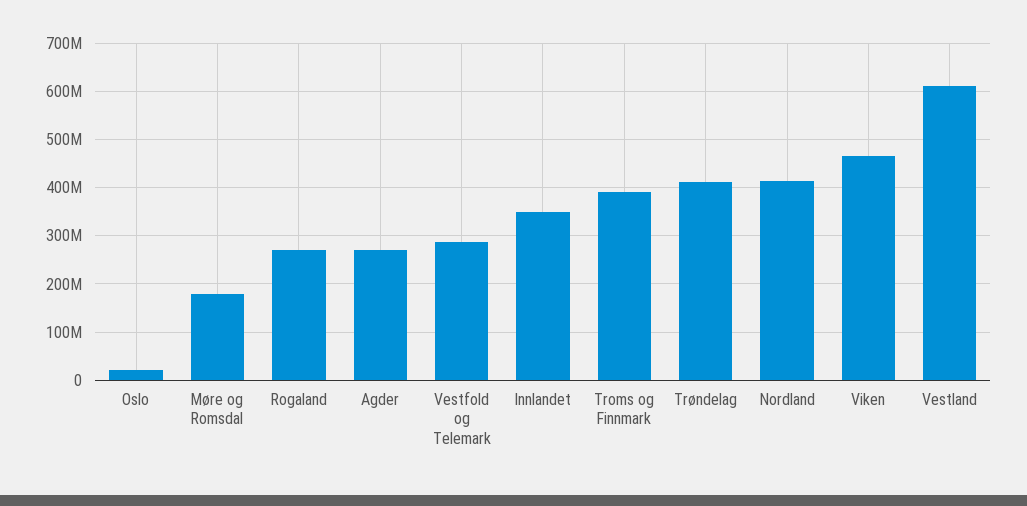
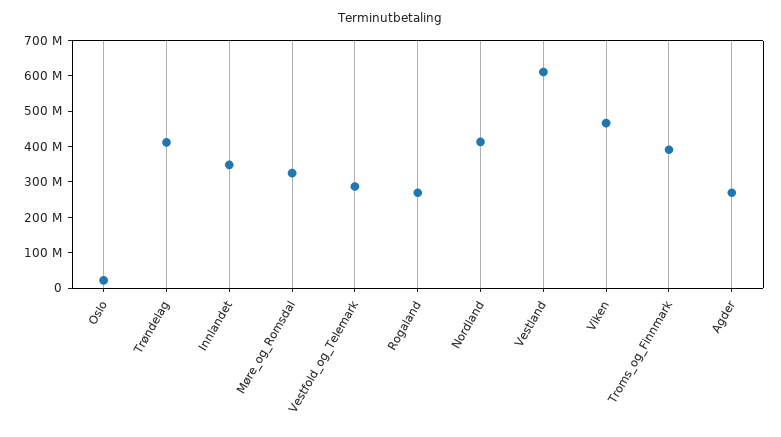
Møre og Romsdal: 180000000 -> 325000000

